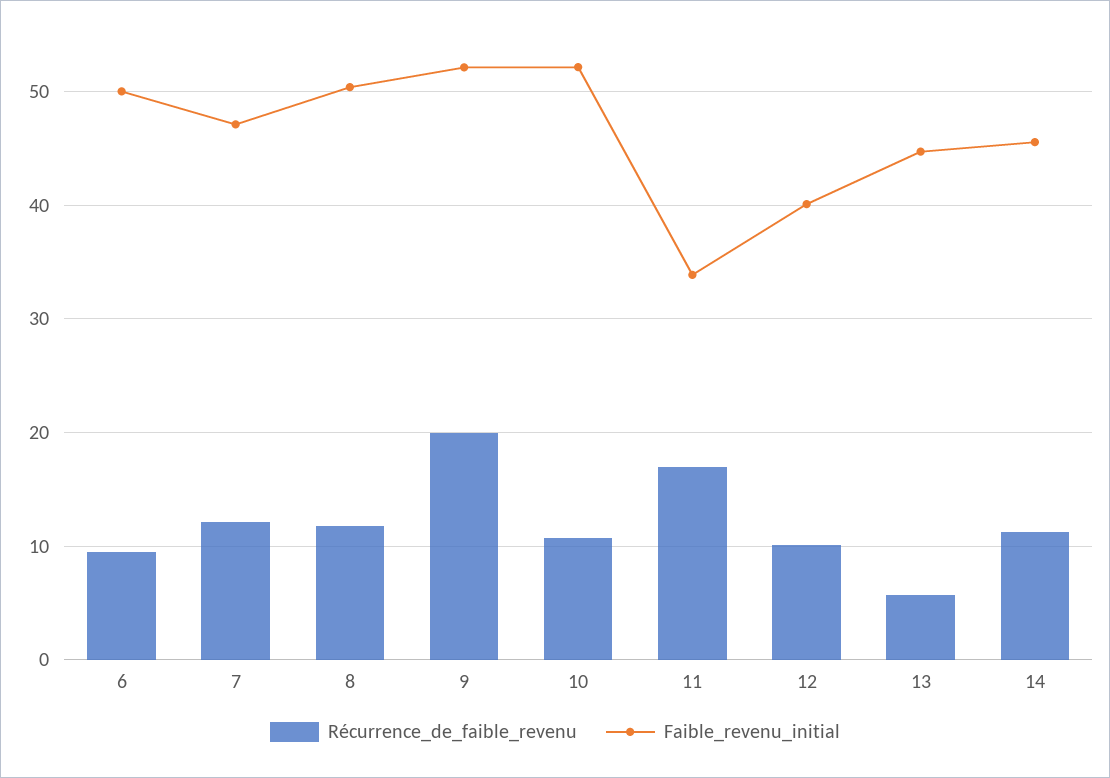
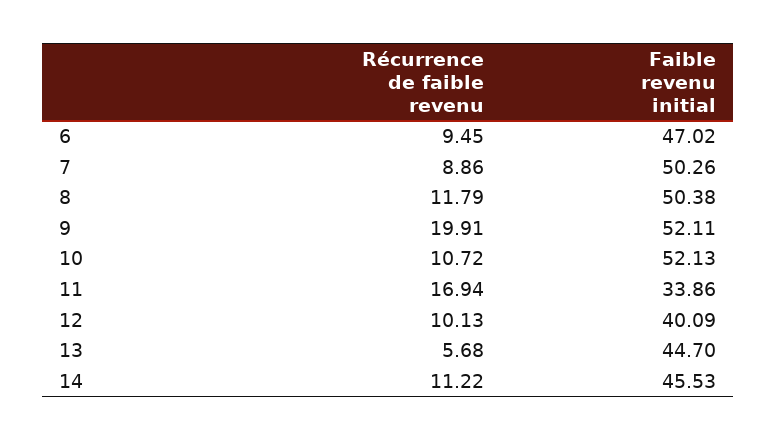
Faible_revenu_initial, 6: 50 -> 47.02
Récurrence_de_faible_revenu, 7: 12 -> 8.86
Faible_revenu_initial, 7: 47 -> 50.26

